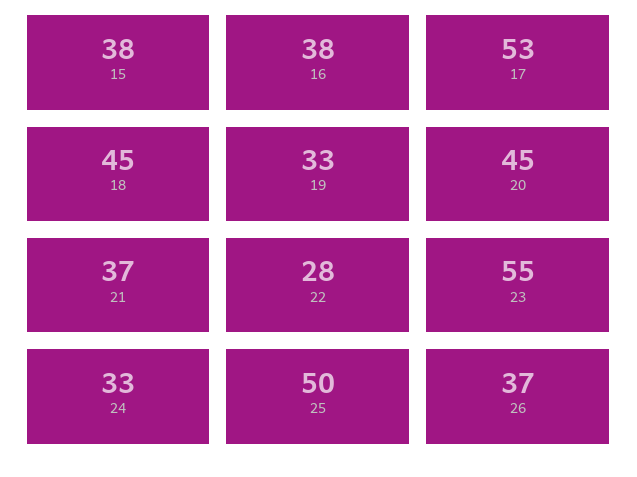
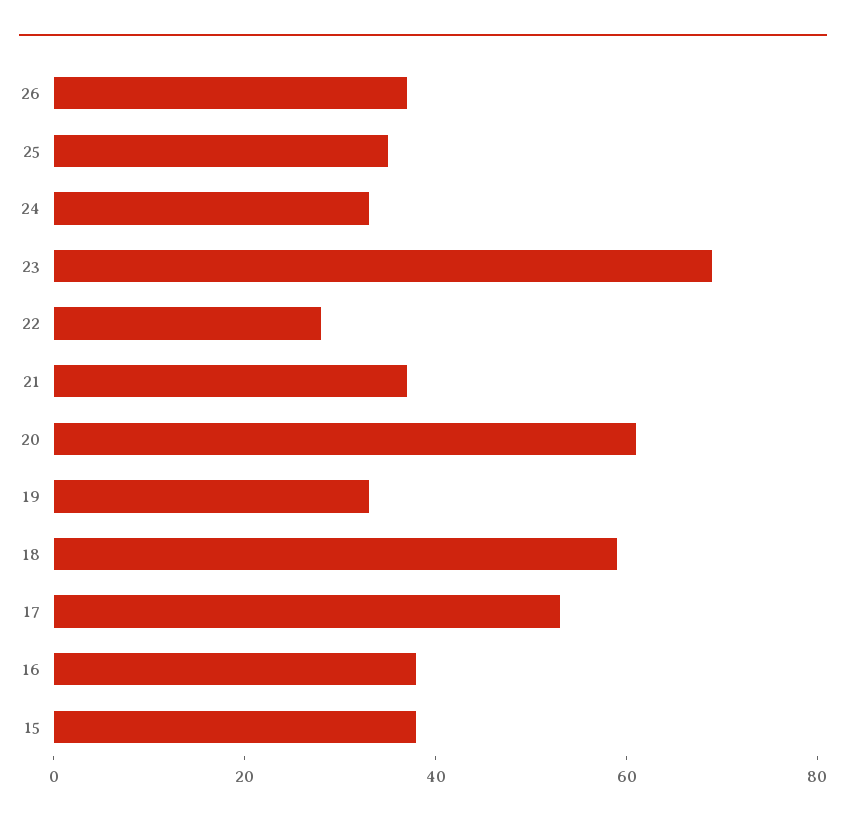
18: 45 -> 60
20: 45 -> 60
23: 55 -> 70
25: 50 -> 35

